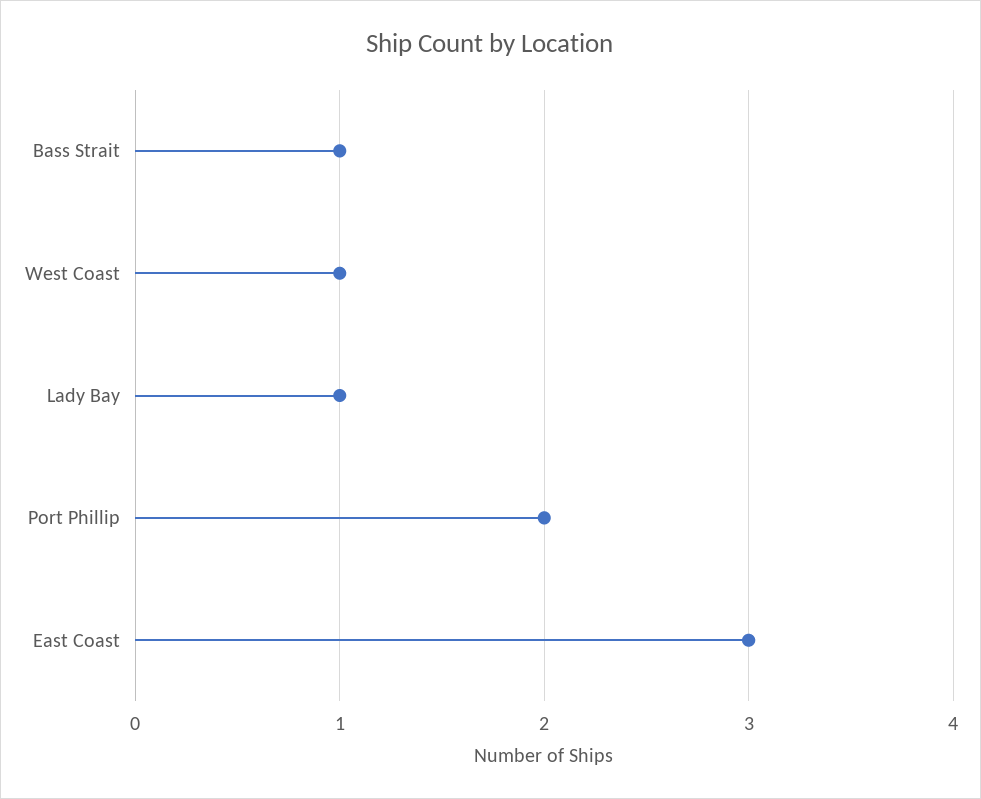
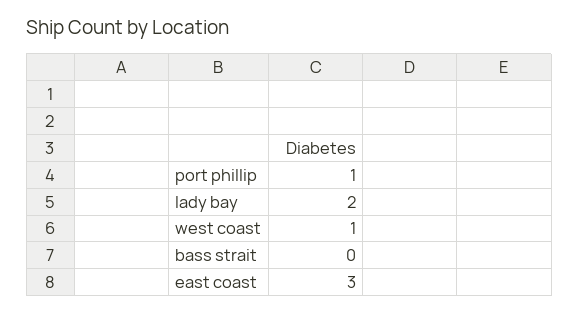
Bass Strait: 1 -> 0
Lady Bay: 1 -> 2
Port Phillip: 2 -> 1

